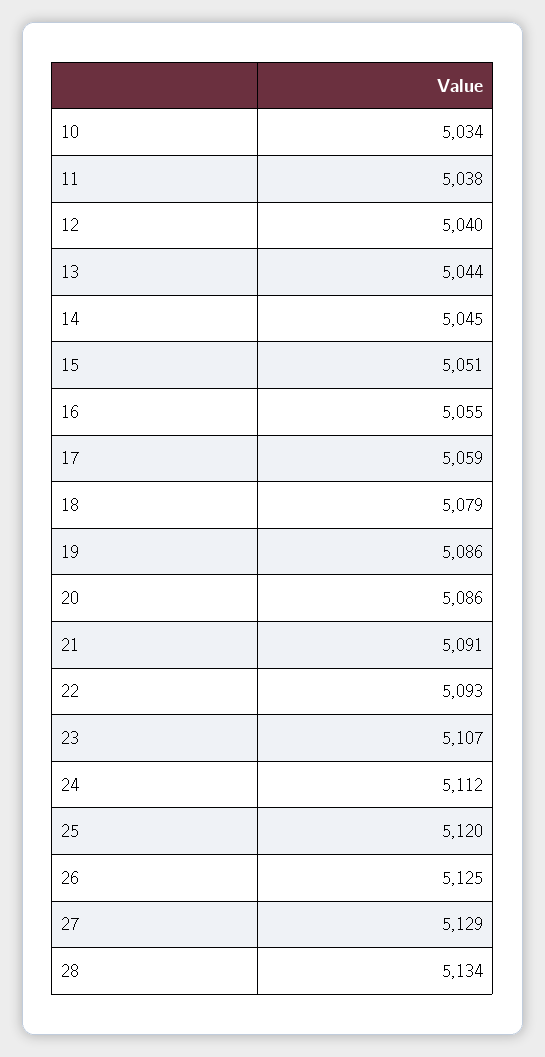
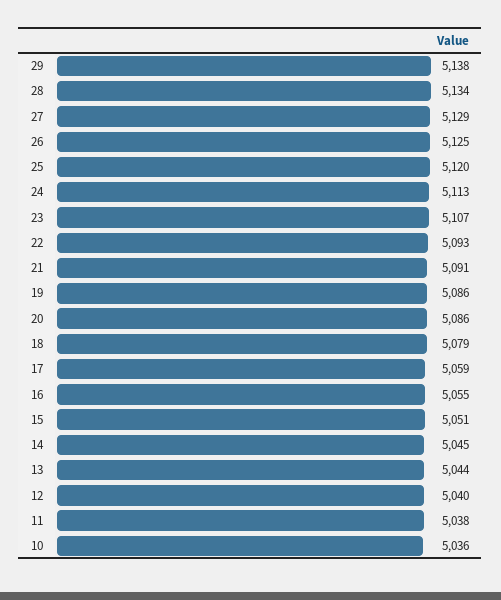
10: 5034 -> 5036
24: 5112 -> 5113
29: none -> 5138

